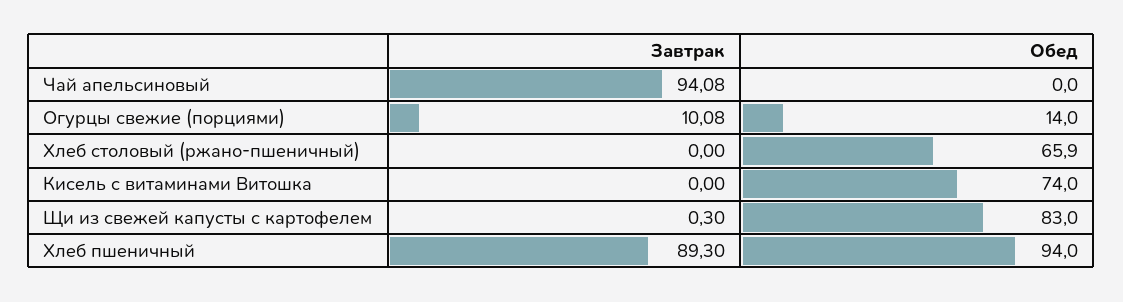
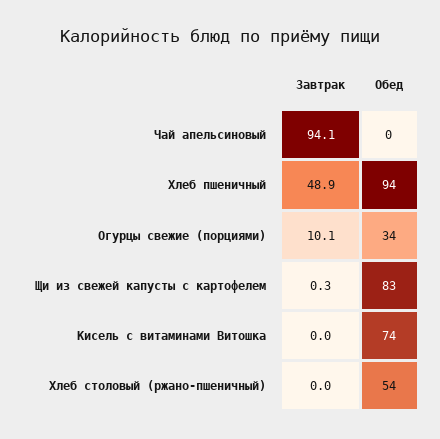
Обед, Огурцы свежие (порциями): 14 -> 34
Обед, Хлеб столовый (ржано-пшеничный): 65.9 -> 54
Завтрак, Хлеб пшеничный: 89.3 -> 48.9

